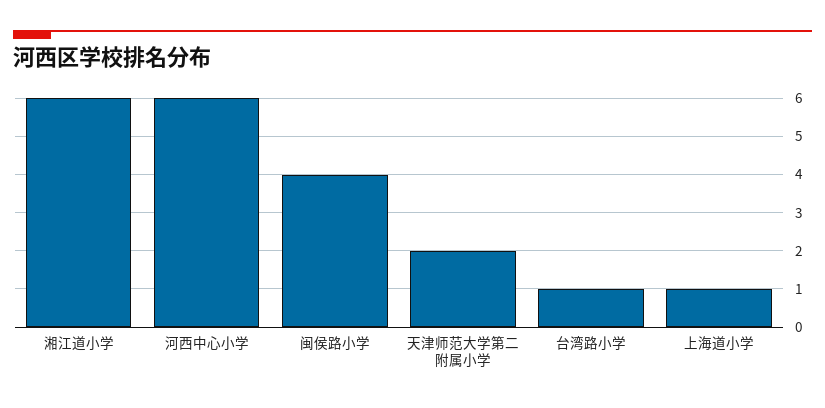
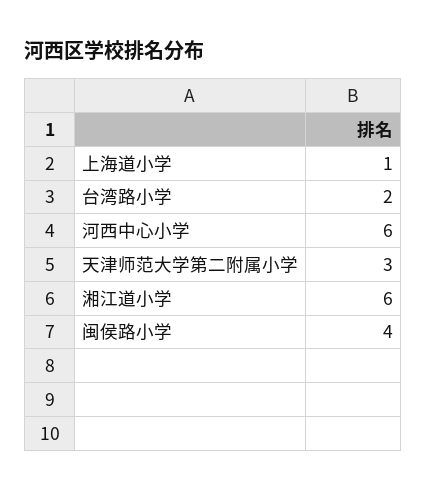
天津师范大学第二附属小学: 2 -> 3
台湾路小学: 1 -> 2

